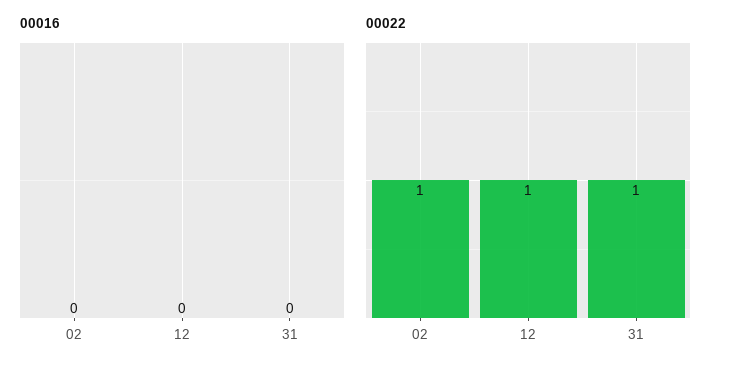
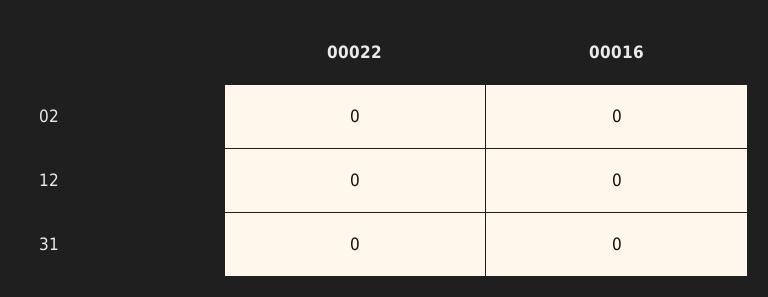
00022, 02: 1 -> 0
00022, 12: 1 -> 0
00022, 31: 1 -> 0

